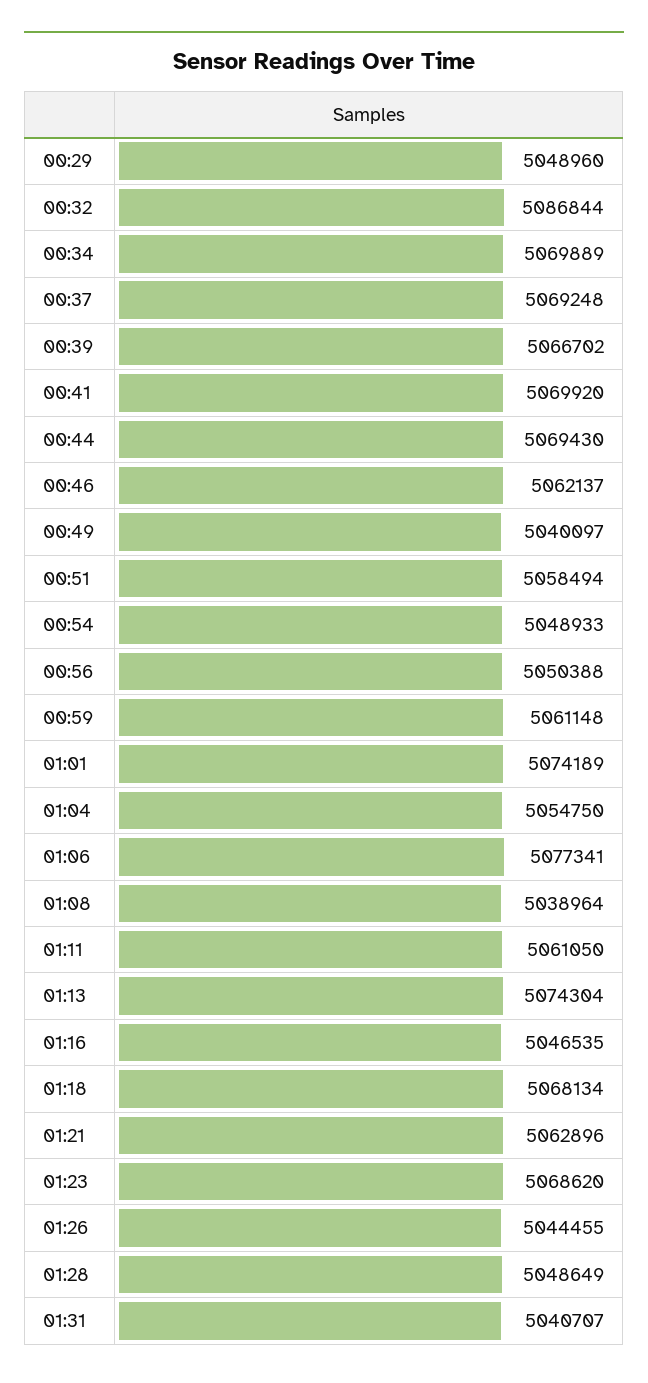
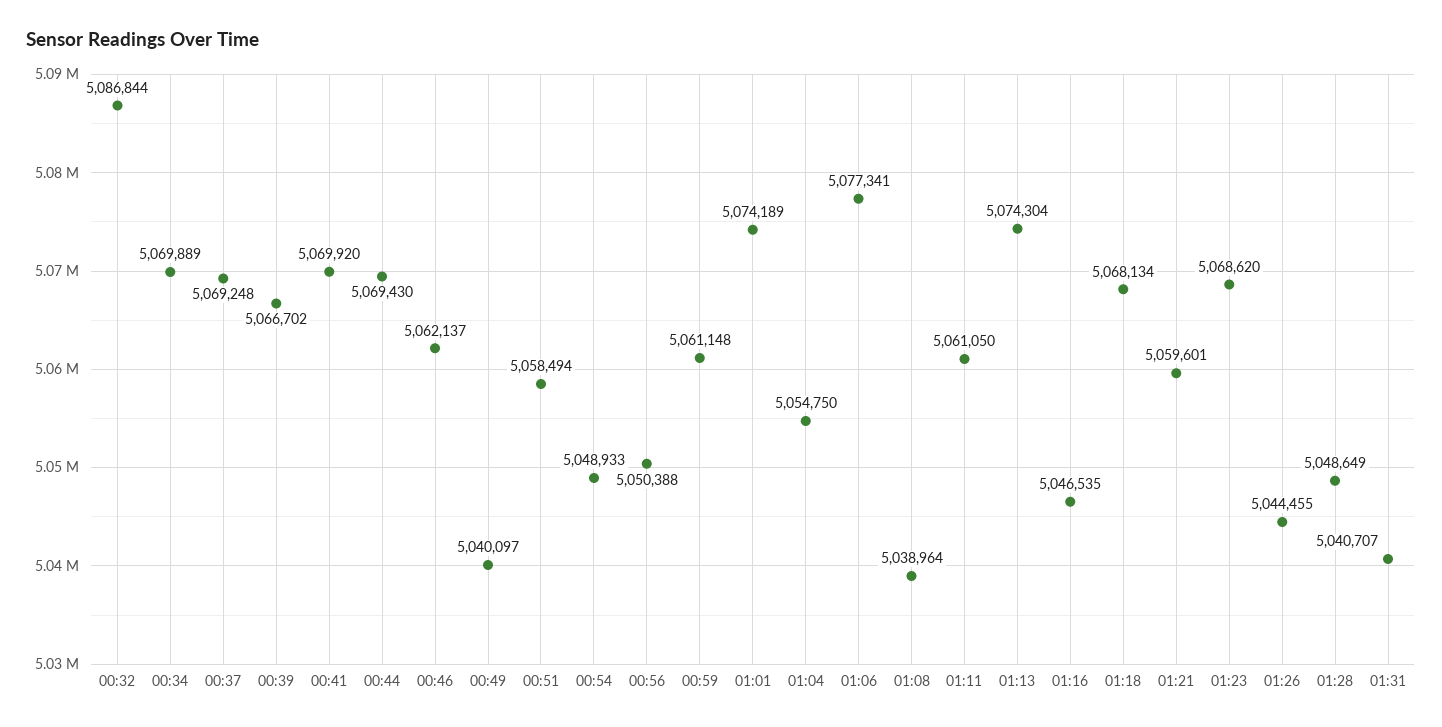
00:29: 5048960 -> none
01:21: 5062896 -> 5059601

